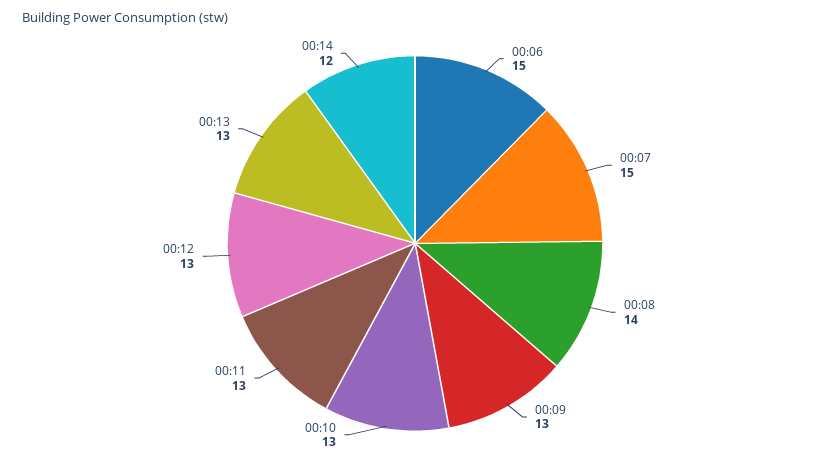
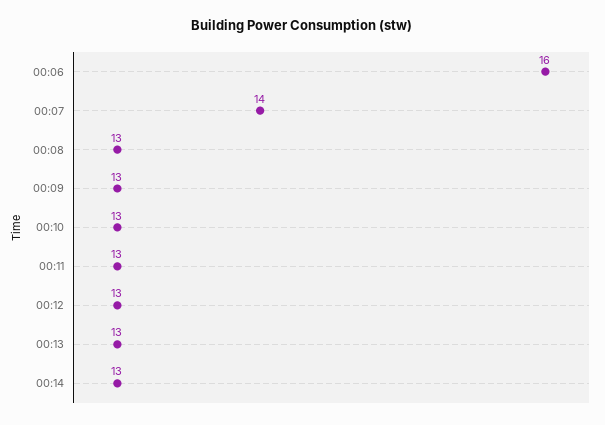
00:06: 15 -> 16
00:07: 15 -> 14
00:08: 14 -> 13
00:14: 12 -> 13

